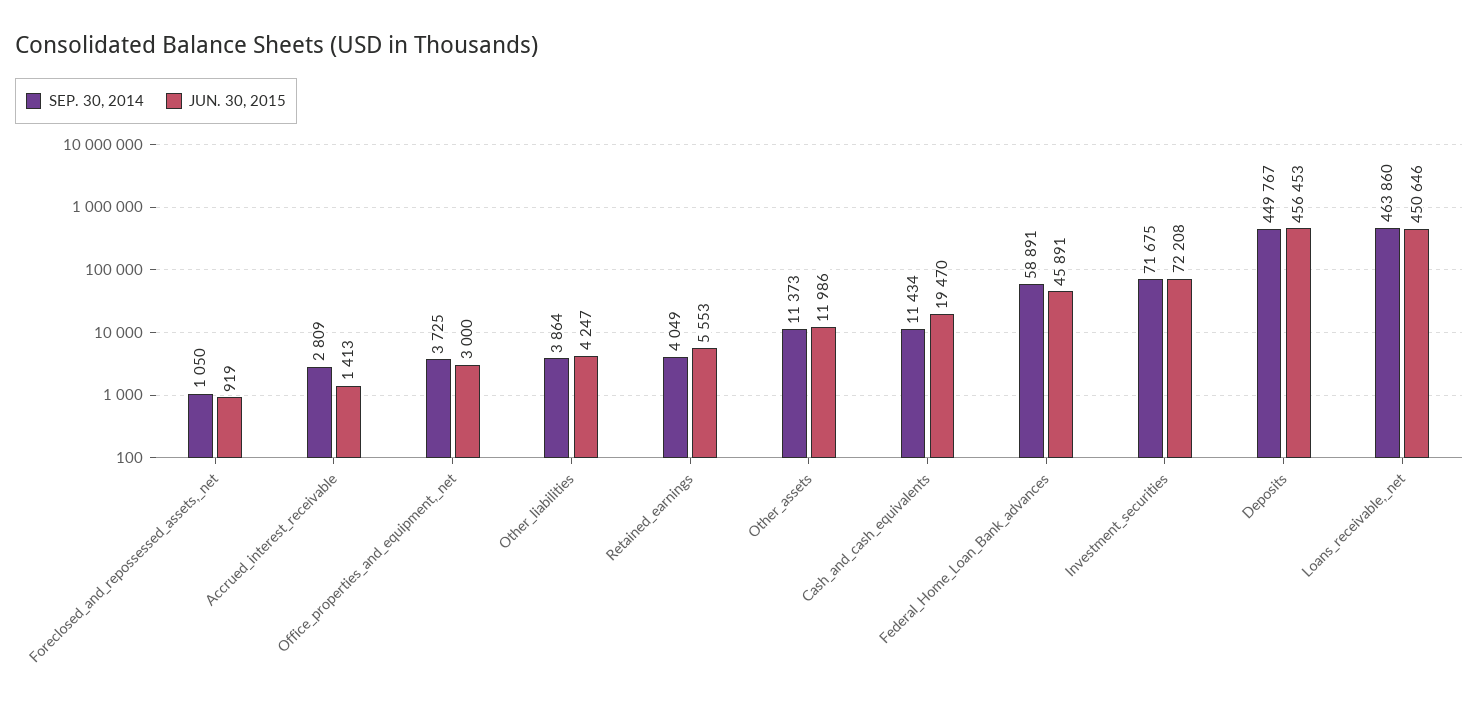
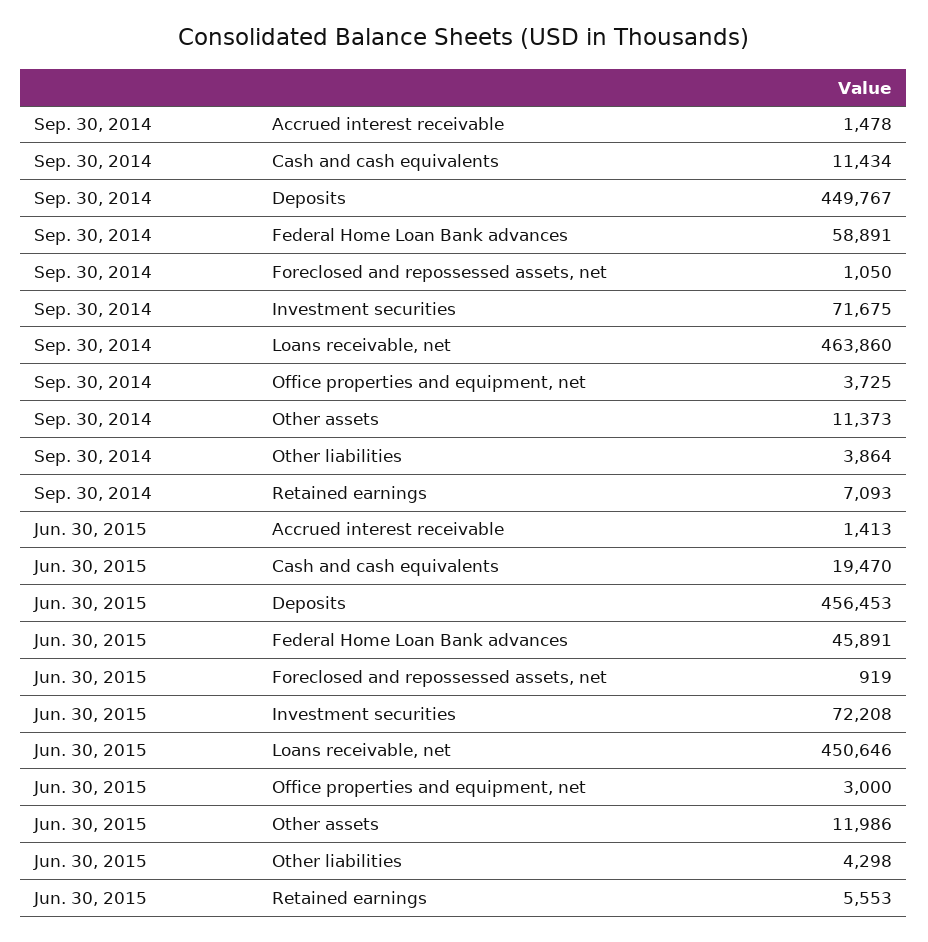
SEP. 30, 2014, Accrued_interest_receivable: 2809 -> 1478
JUN. 30, 2015, Other_liabilities: 4247 -> 4298
SEP. 30, 2014, Retained_earnings: 4049 -> 7093

